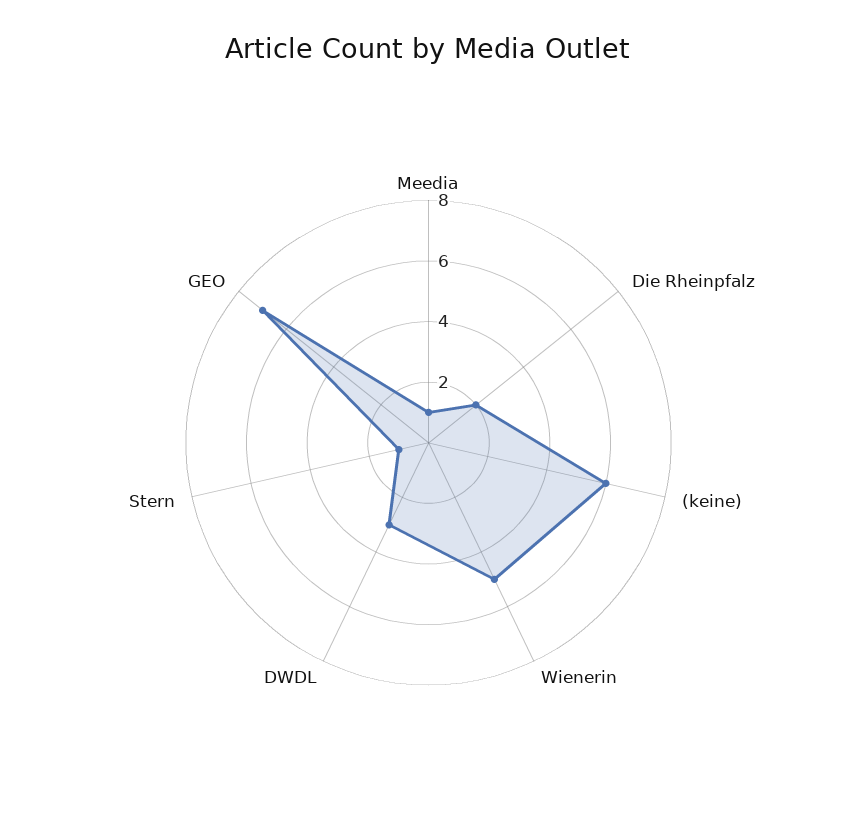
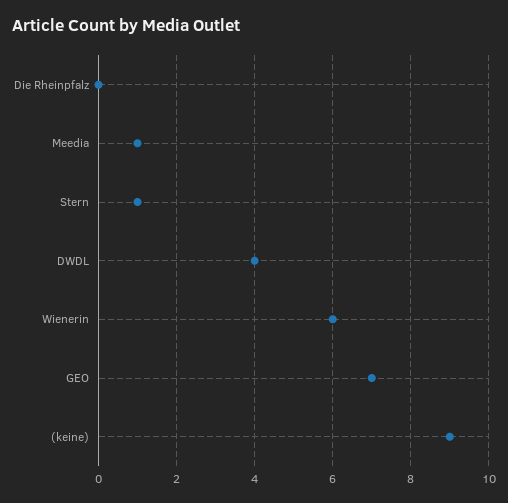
Die Rheinpfalz: 2 -> 0
(keine): 6 -> 9
Wienerin: 5 -> 6
DWDL: 3 -> 4

